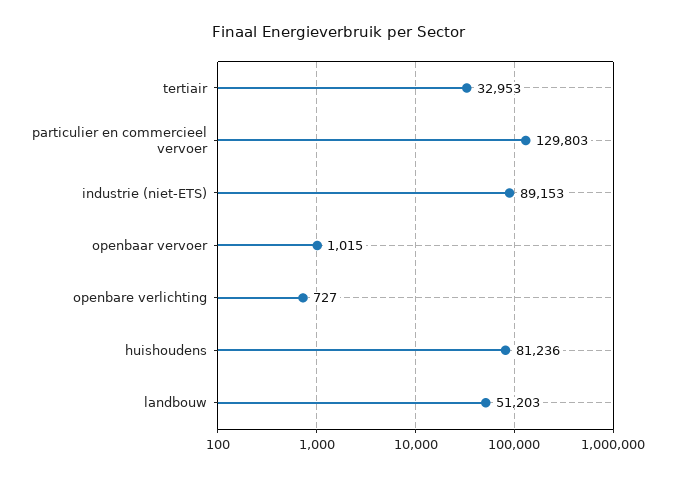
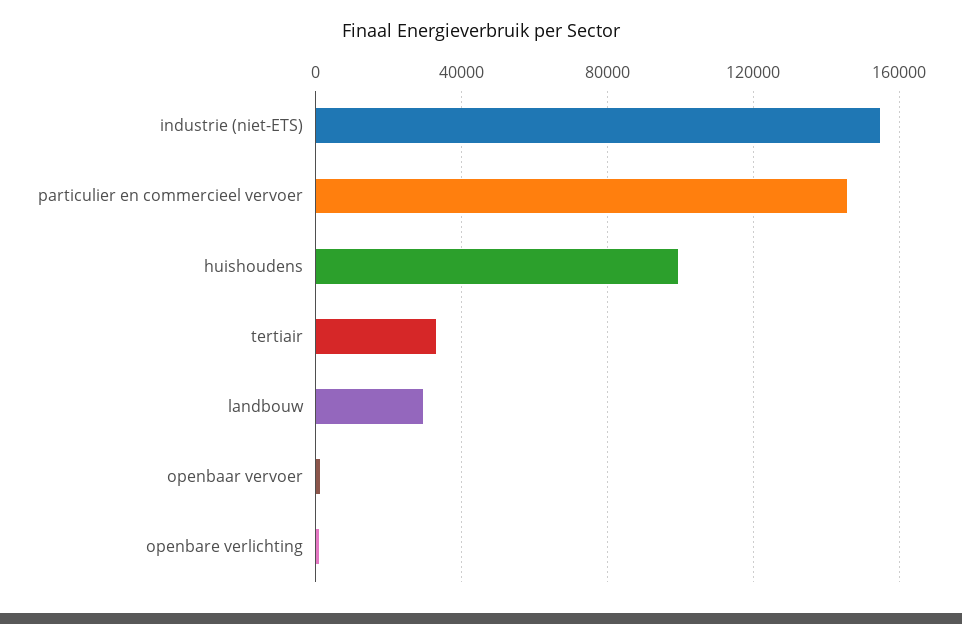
particulier en commercieel vervoer: 129803 -> 145000
industrie (niet-ETS): 89153 -> 155000
huishoudens: 81236 -> 100000
landbouw: 51203 -> 30000

